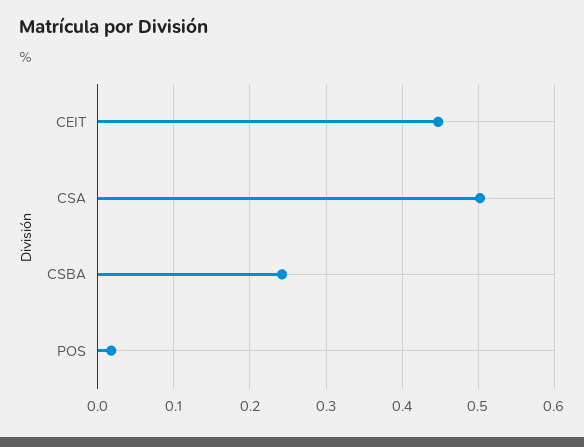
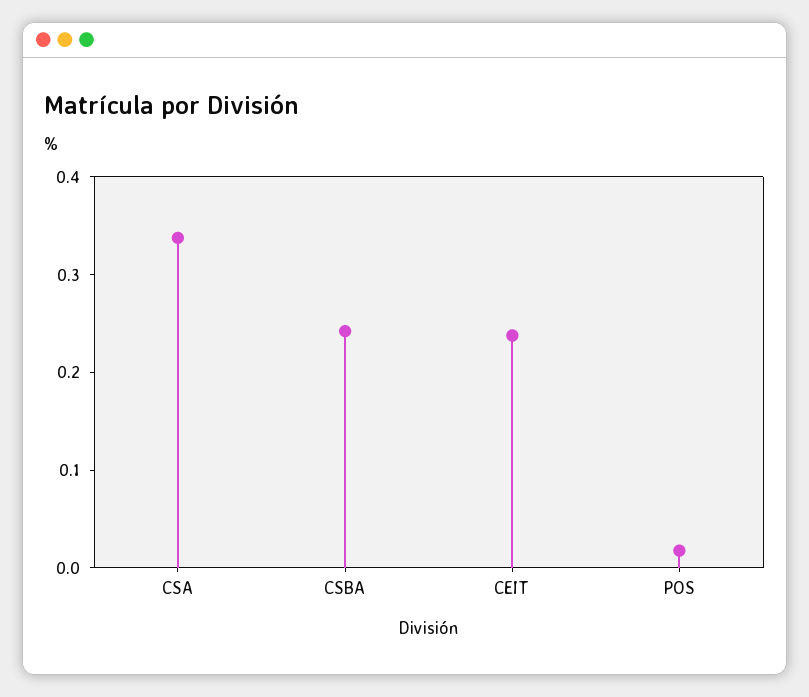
CEIT: 0.45 -> 0.24
CSA: 0.5 -> 0.34

